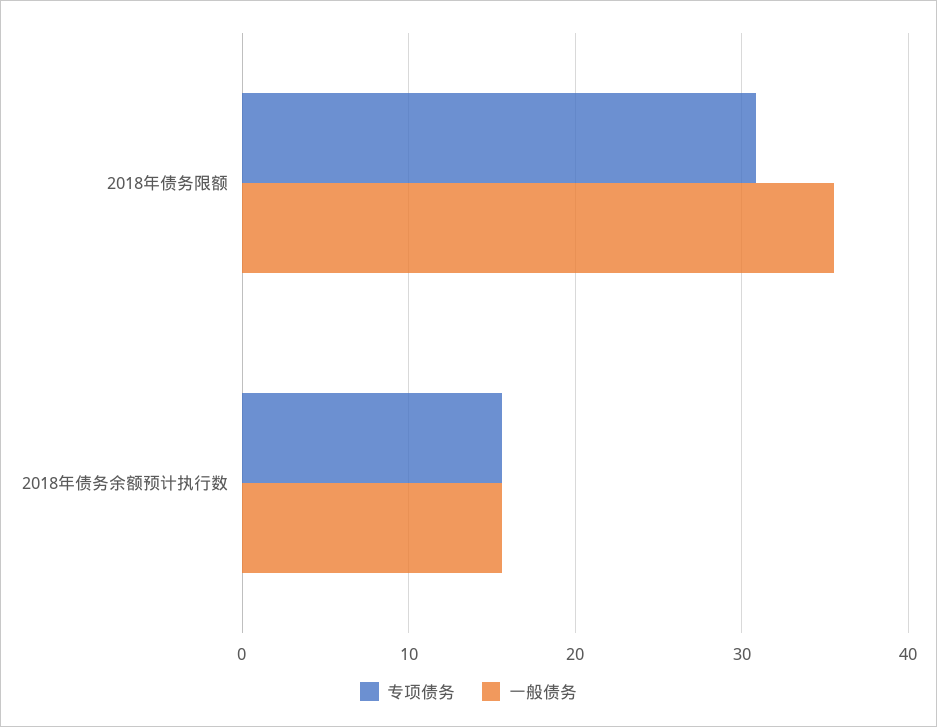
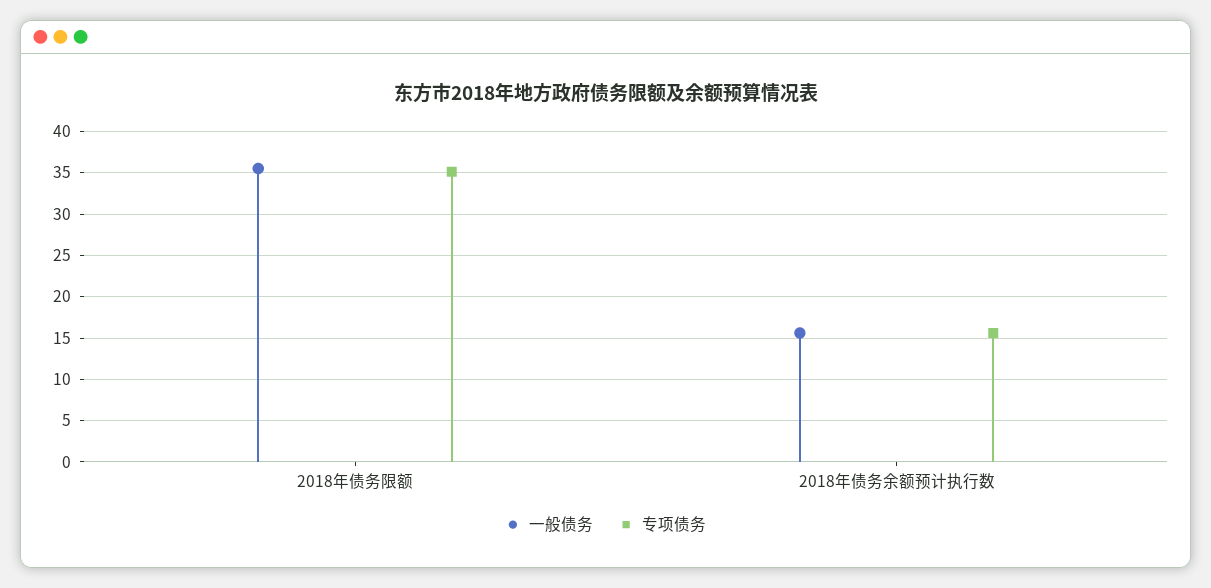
专项债务, 2018年债务限额: 31 -> 35

